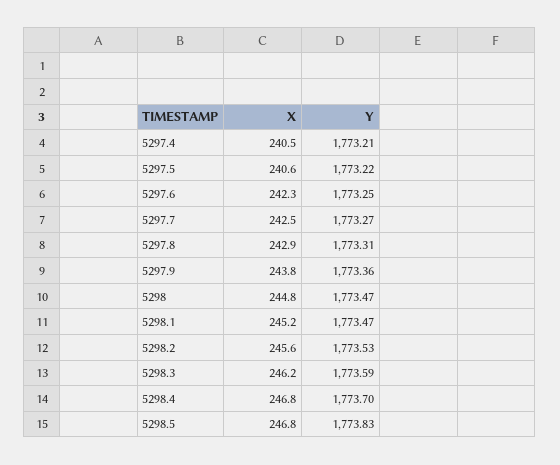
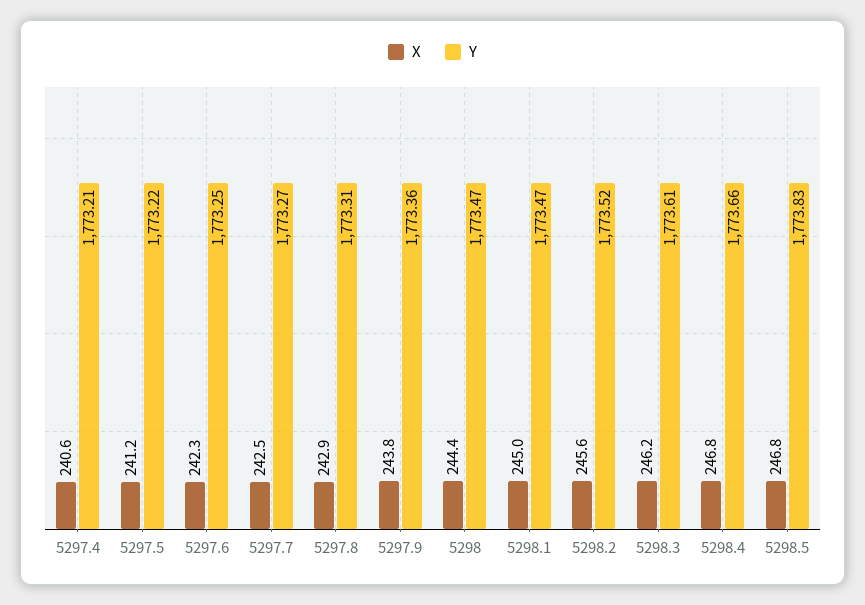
X, 5297.4: 240.5 -> 240.6
X, 5297.5: 240.6 -> 241.2
X, 5298: 244.8 -> 244.4
X, 5298.1: 245.2 -> 245
Y, 5298.2: 1773.53 -> 1773.52
Y, 5298.3: 1773.59 -> 1773.61
Y, 5298.4: 1773.7 -> 1773.66

